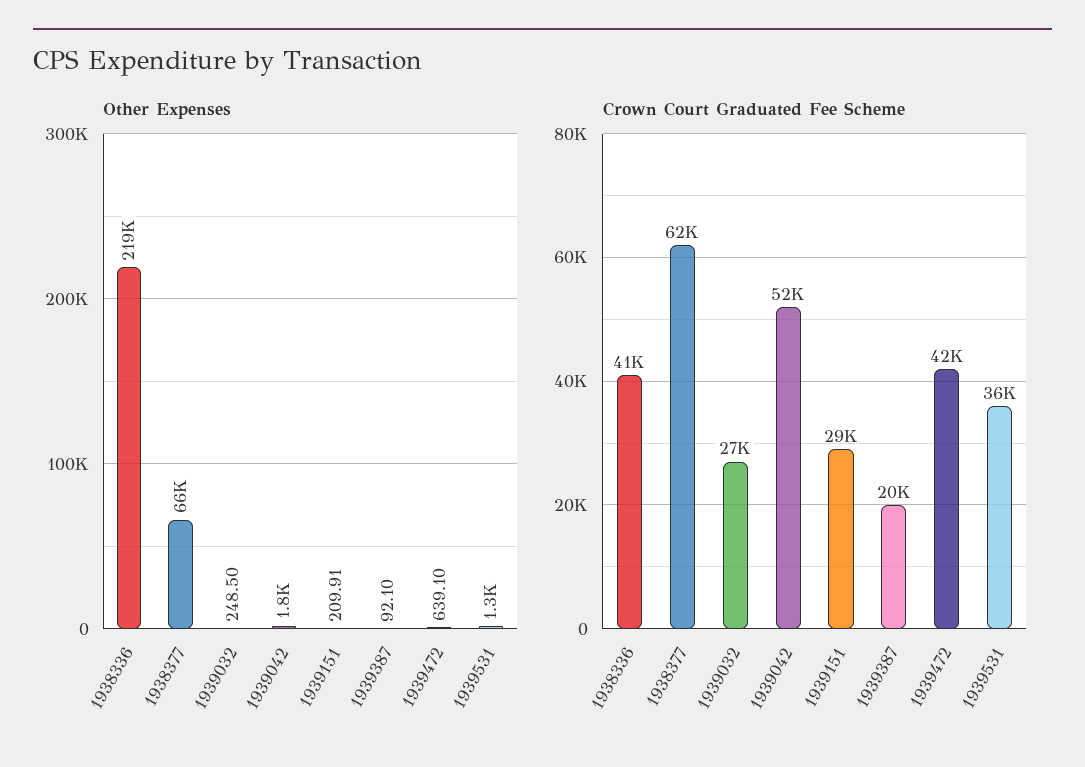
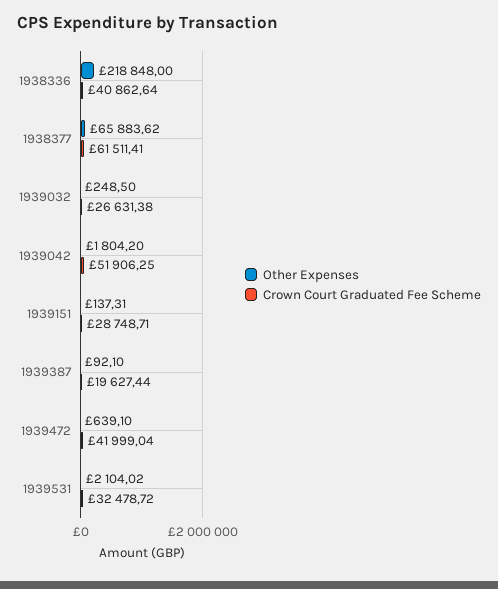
Other Expenses, 1939151: 209.91 -> 137.31
Other Expenses, 1939531: 1300 -> 2104.02
Crown Court Graduated Fee Scheme, 1939531: 36000 -> 32478.72

